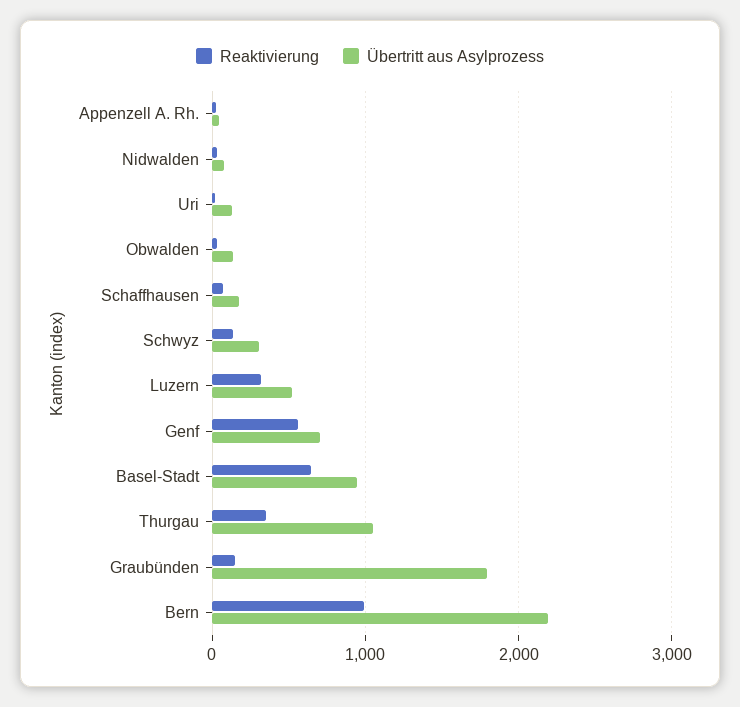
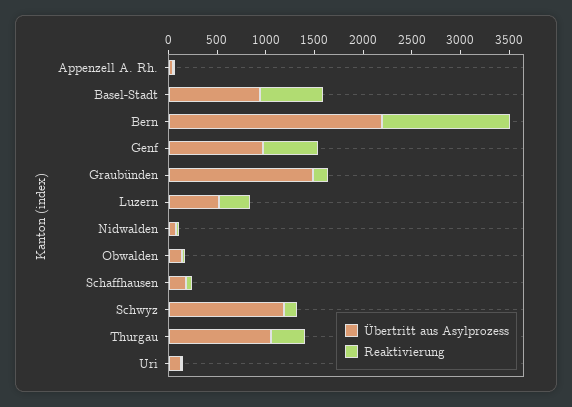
Übertritt aus Asylprozess, Schwyz: 300 -> 1200
Übertritt aus Asylprozess, Genf: 700 -> 1000
Übertritt aus Asylprozess, Graubünden: 1800 -> 1500
Reaktivierung, Bern: 1000 -> 1300

